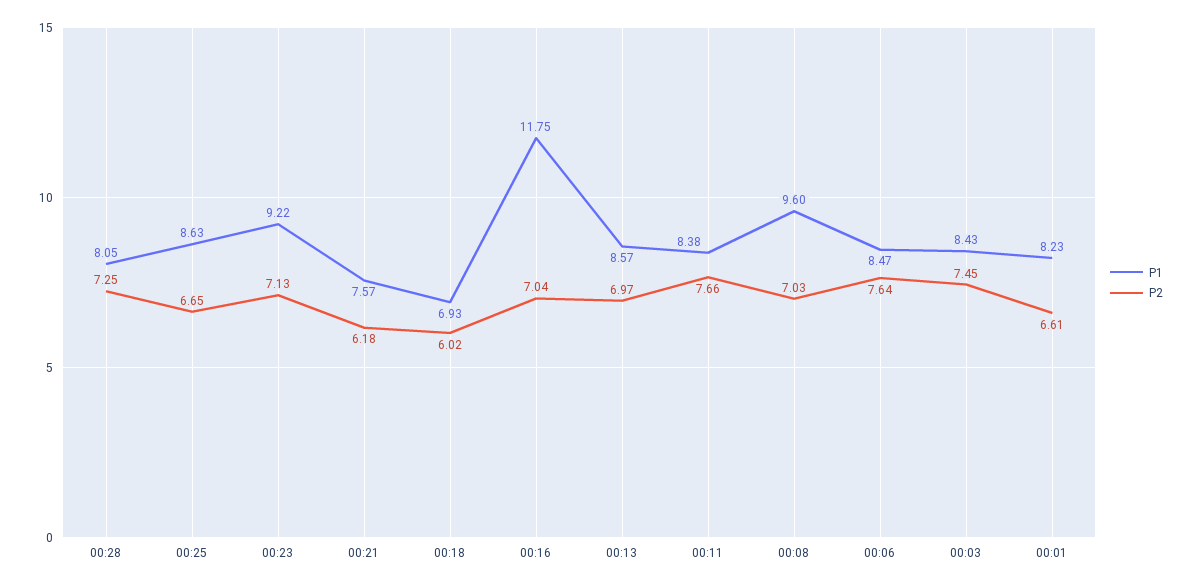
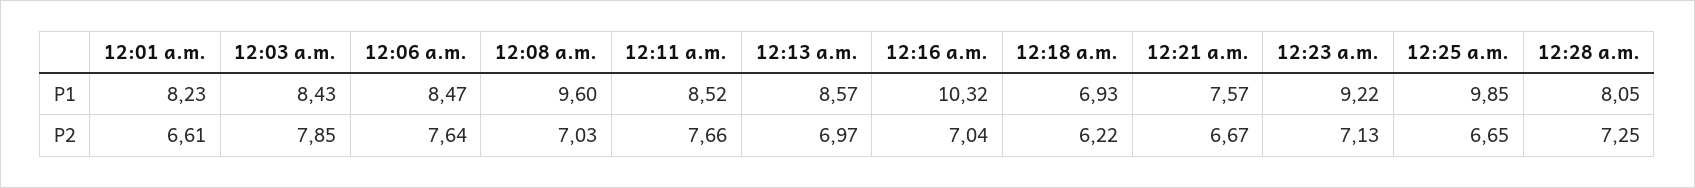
P1, 00:25: 8.63 -> 9.85
P2, 00:21: 6.18 -> 6.67
P2, 00:18: 6.02 -> 6.22
P1, 00:16: 11.75 -> 10.32
P1, 00:11: 8.38 -> 8.52
P2, 00:03: 7.45 -> 7.85

